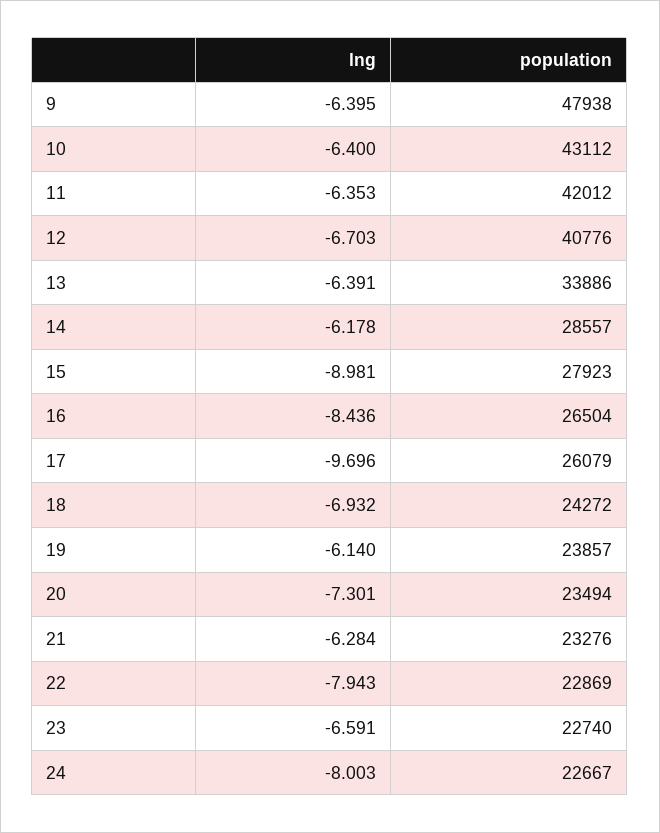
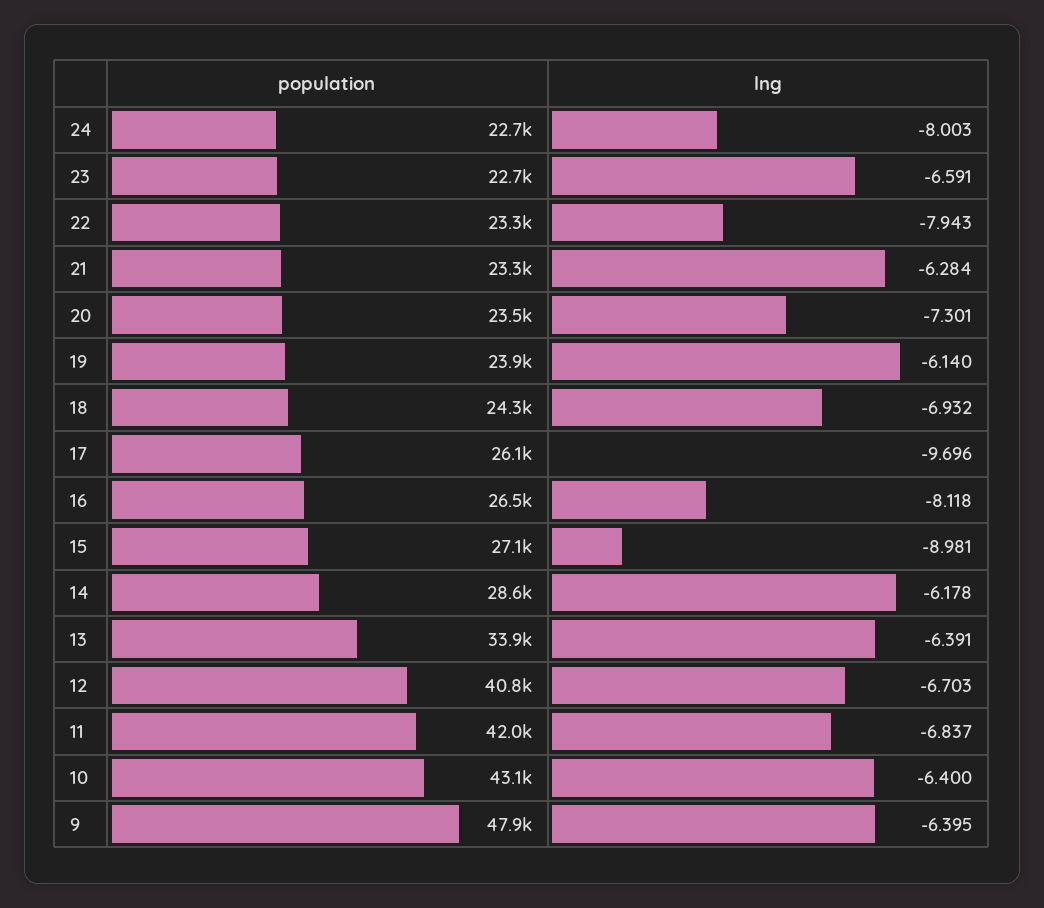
lng, 11: -6.353 -> -6.837
population, 15: 27923 -> 27100
lng, 16: -8.436 -> -8.118
population, 22: 22869 -> 23300

